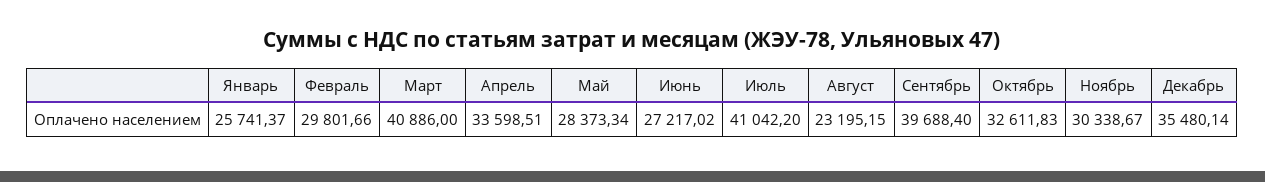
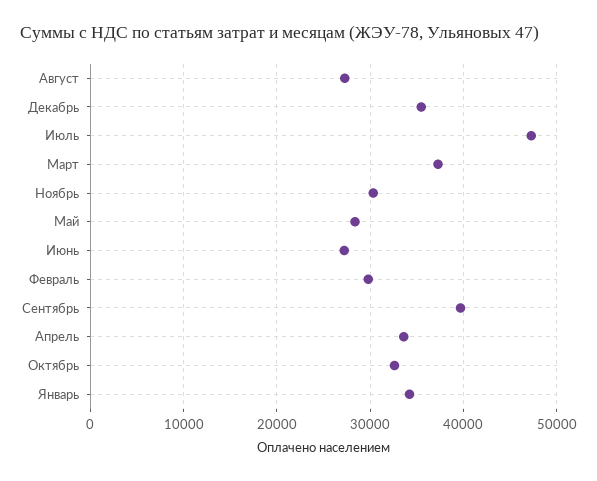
Январь: 25741.37 -> 34000
Март: 40886 -> 37000
Июль: 41042.2 -> 47000
Август: 23195.15 -> 27000

